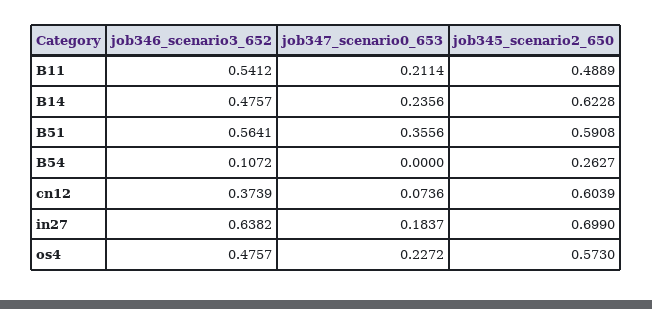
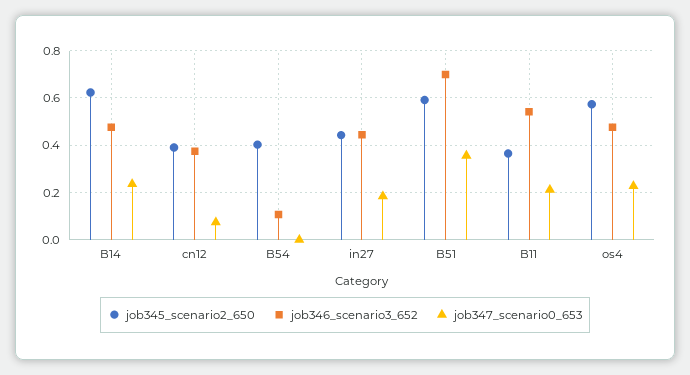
job345_scenario2_650, B11: 0.4889 -> 0.35
job346_scenario3_652, B51: 0.5641 -> 0.7
job345_scenario2_650, B54: 0.2627 -> 0.4
job345_scenario2_650, cn12: 0.6039 -> 0.4
job346_scenario3_652, in27: 0.6382 -> 0.45
job345_scenario2_650, in27: 0.699 -> 0.45

